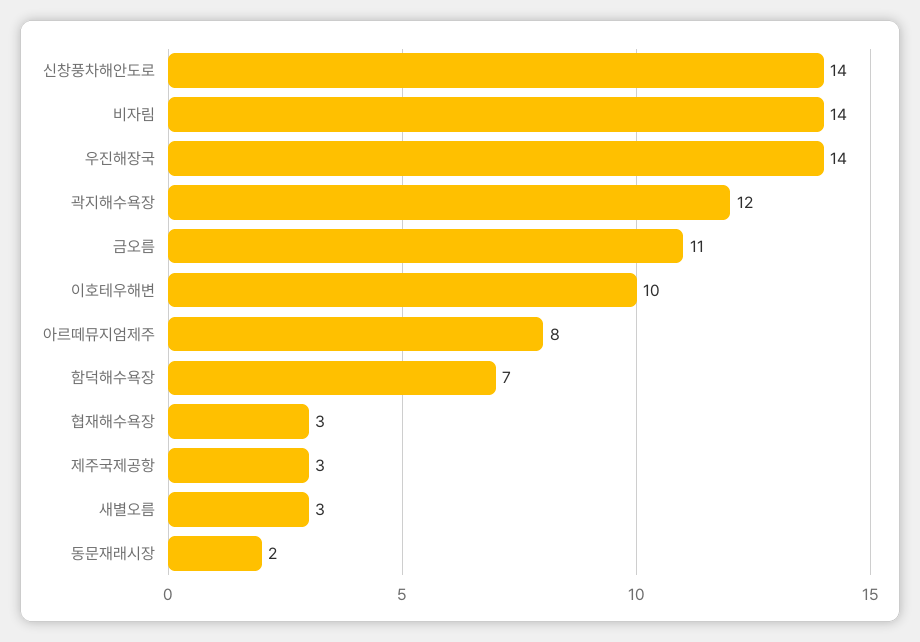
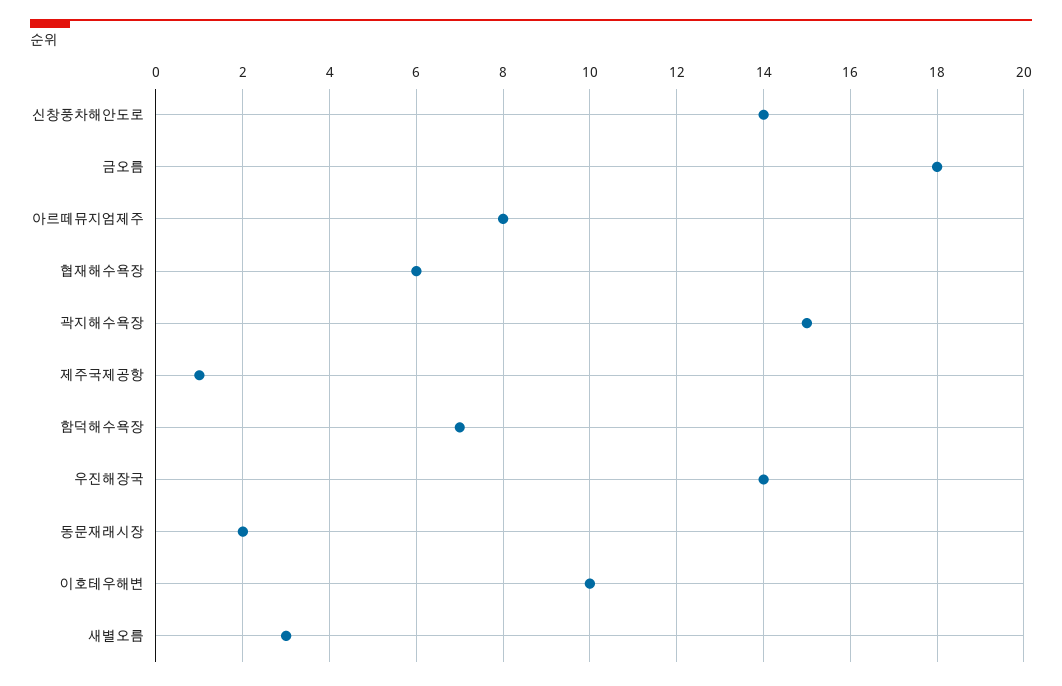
비자림: 14 -> none
곽지해수욕장: 12 -> 15
금오름: 11 -> 18
협재해수욕장: 3 -> 6
제주국제공항: 3 -> 1

